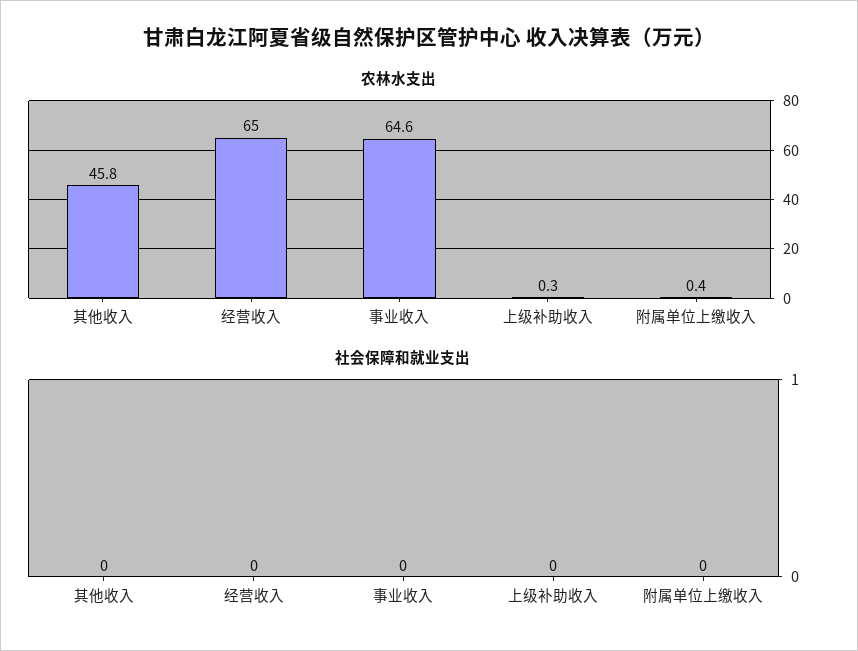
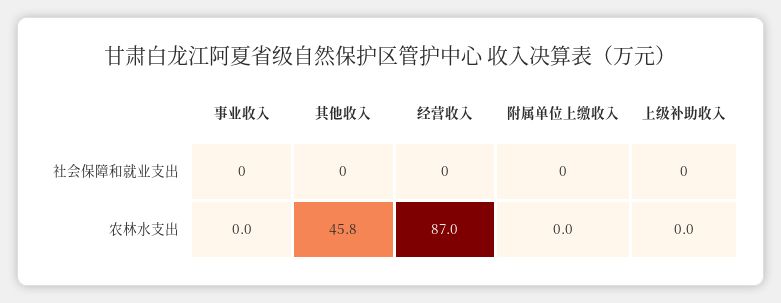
农林水支出, 经营收入: 65 -> 87
农林水支出, 事业收入: 64.6 -> 0
农林水支出, 上级补助收入: 0.3 -> 0
农林水支出, 附属单位上缴收入: 0.4 -> 0

